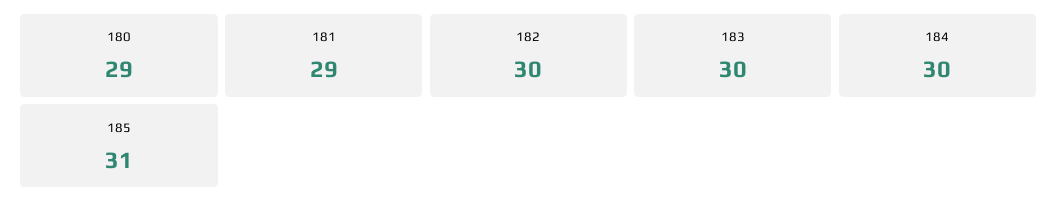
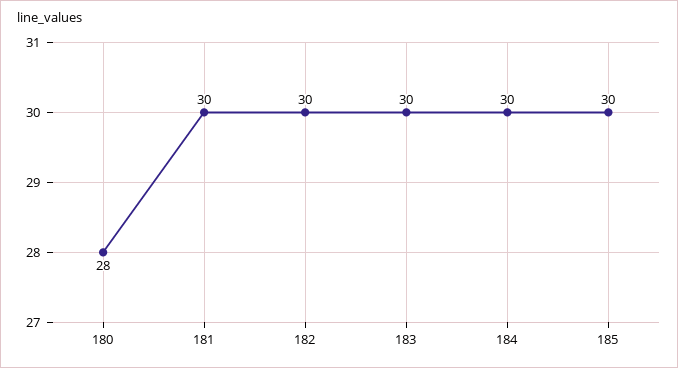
180: 29 -> 28
181: 29 -> 30
185: 31 -> 30

